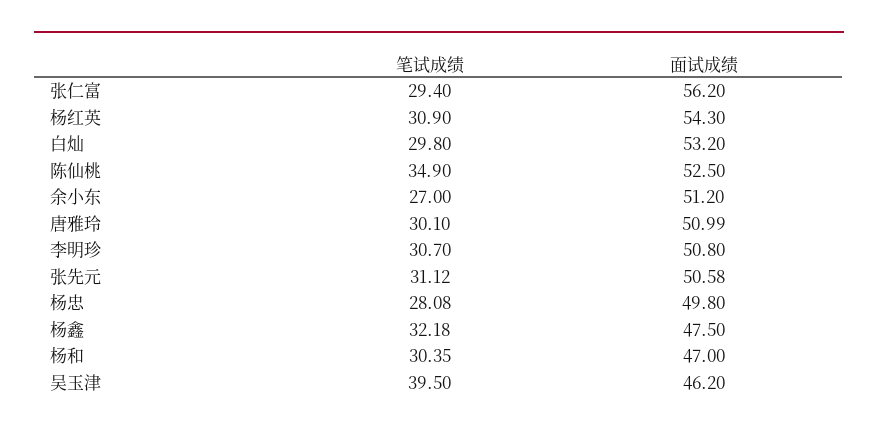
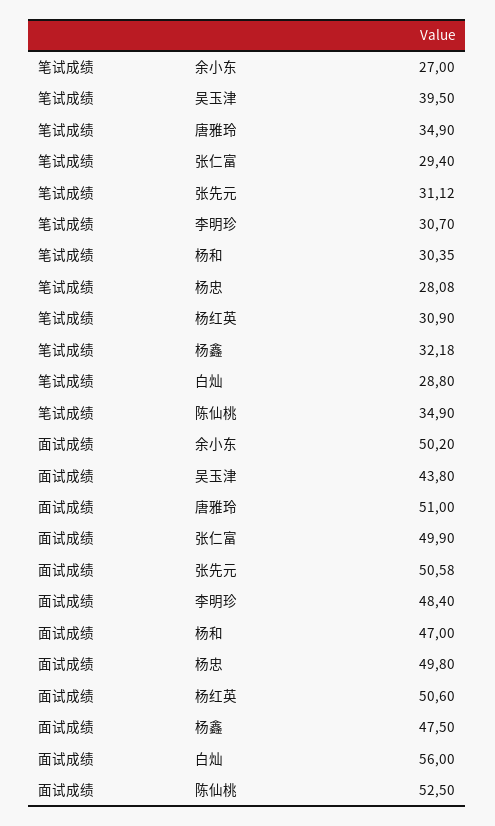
面试成绩, 张仁富: 56.2 -> 49.9
面试成绩, 杨红英: 54.3 -> 50.6
笔试成绩, 白灿: 29.8 -> 28.8
面试成绩, 白灿: 53.2 -> 56
面试成绩, 余小东: 51.2 -> 50.2
笔试成绩, 唐雅玲: 30.1 -> 34.9
面试成绩, 唐雅玲: 50.99 -> 51
面试成绩, 李明珍: 50.8 -> 48.4
面试成绩, 吴玉津: 46.2 -> 43.8

